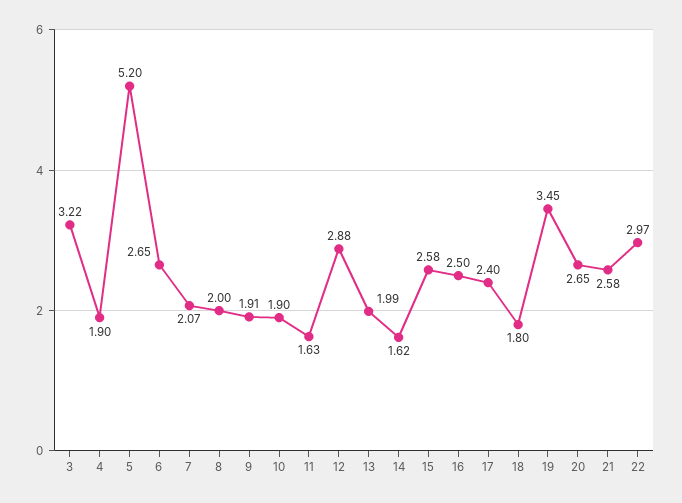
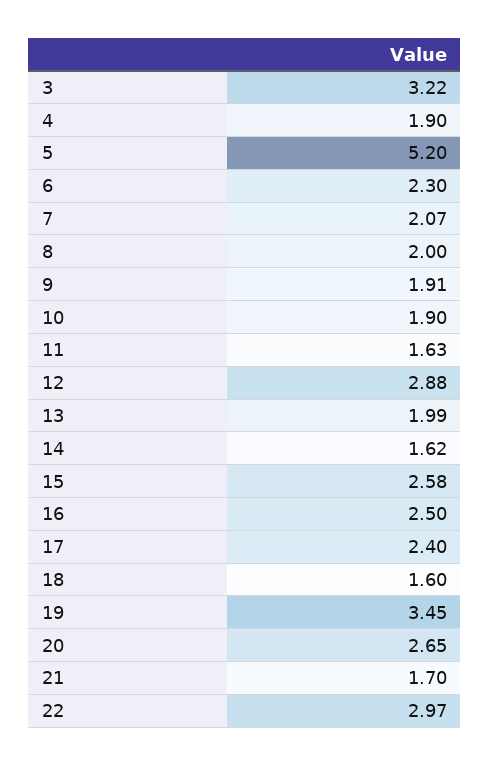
6: 2.65 -> 2.3
18: 1.8 -> 1.6
21: 2.58 -> 1.7

